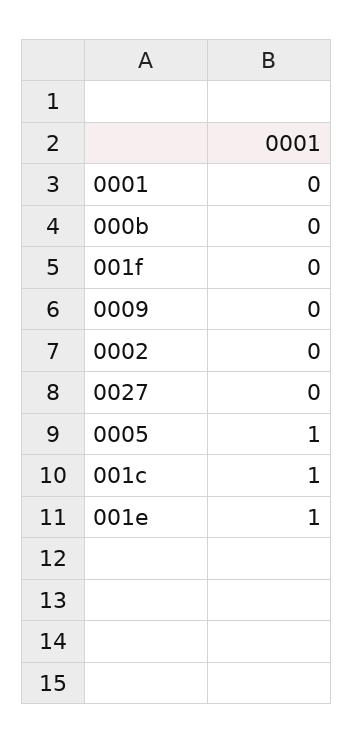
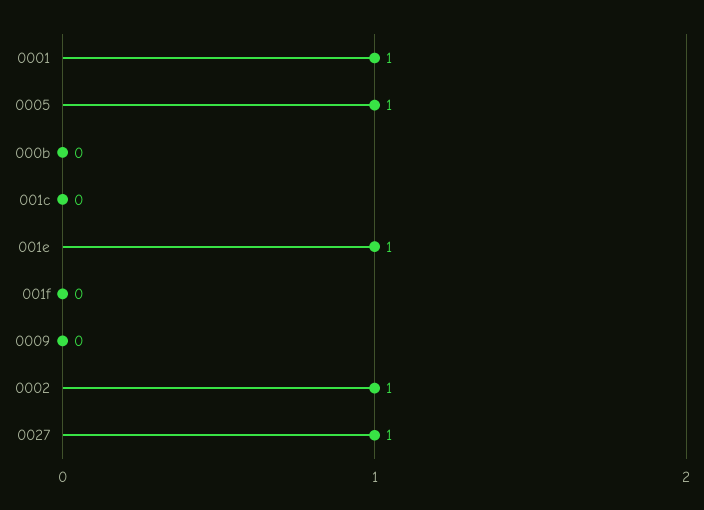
0001: 0 -> 1
0002: 0 -> 1
0027: 0 -> 1
001c: 1 -> 0

